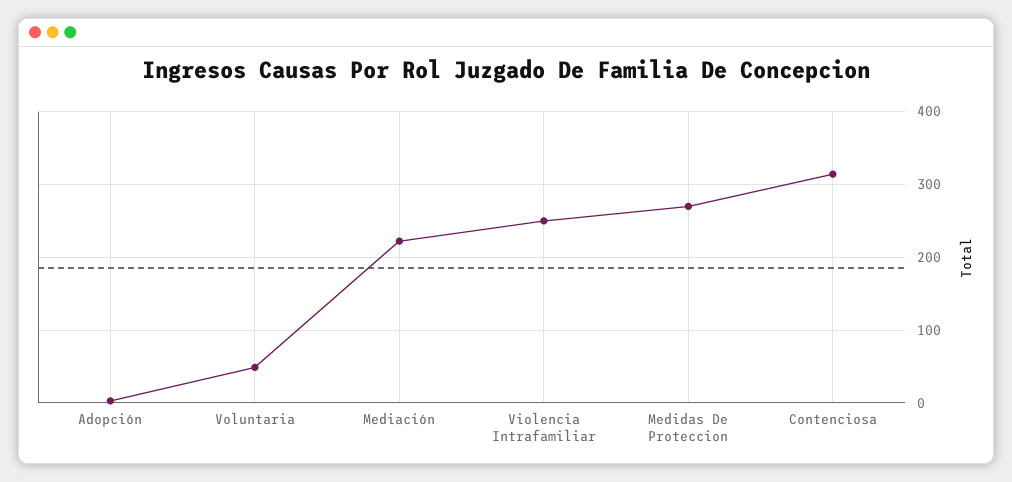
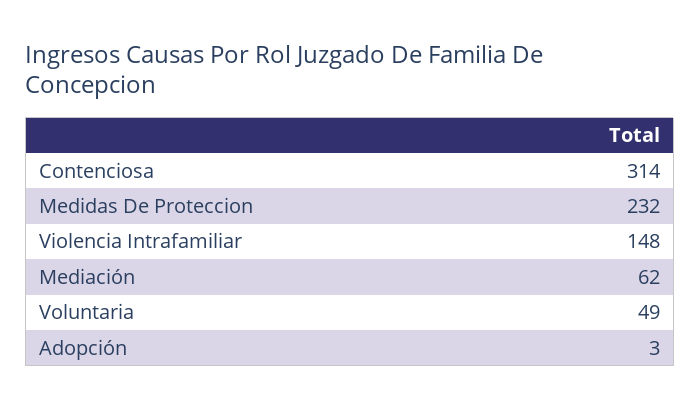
Mediación: 220 -> 62
Violencia Intrafamiliar: 250 -> 148
Medidas De Proteccion: 270 -> 232

